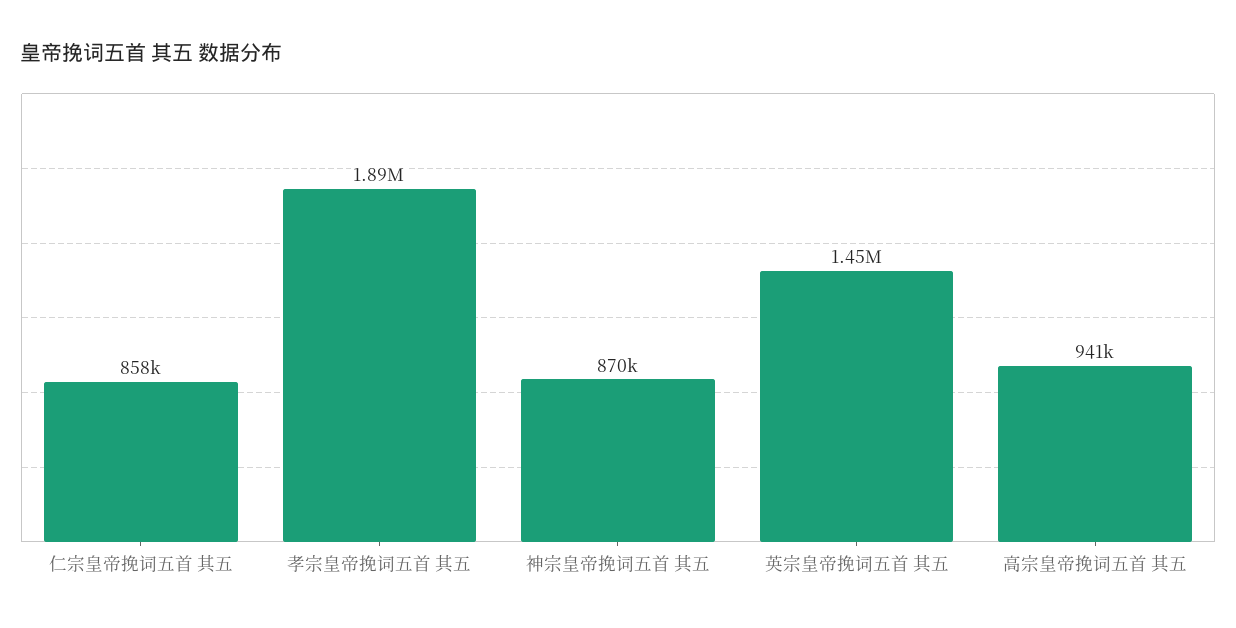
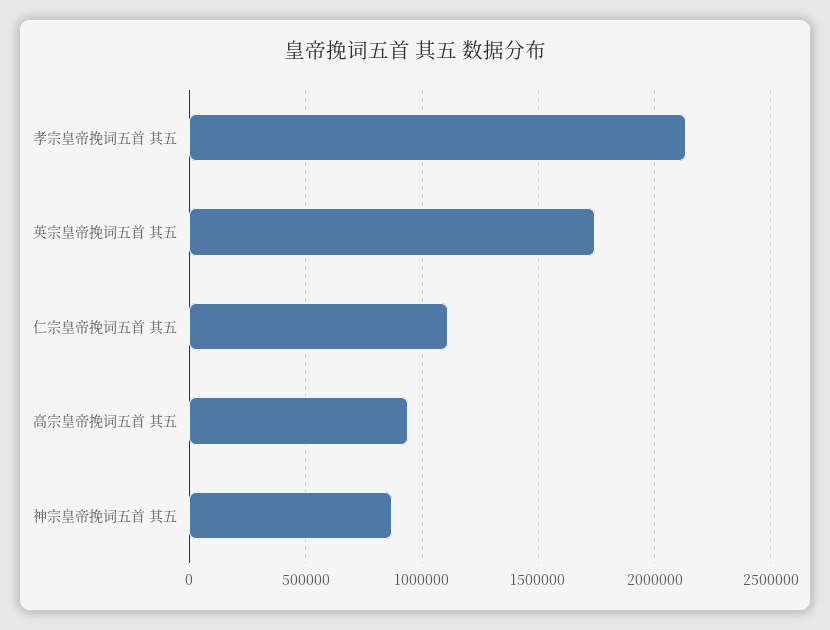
仁宗皇帝挽词五首 其五: 858000 -> 1100000
孝宗皇帝挽词五首 其五: 1890000 -> 2150000
英宗皇帝挽词五首 其五: 1450000 -> 1750000

